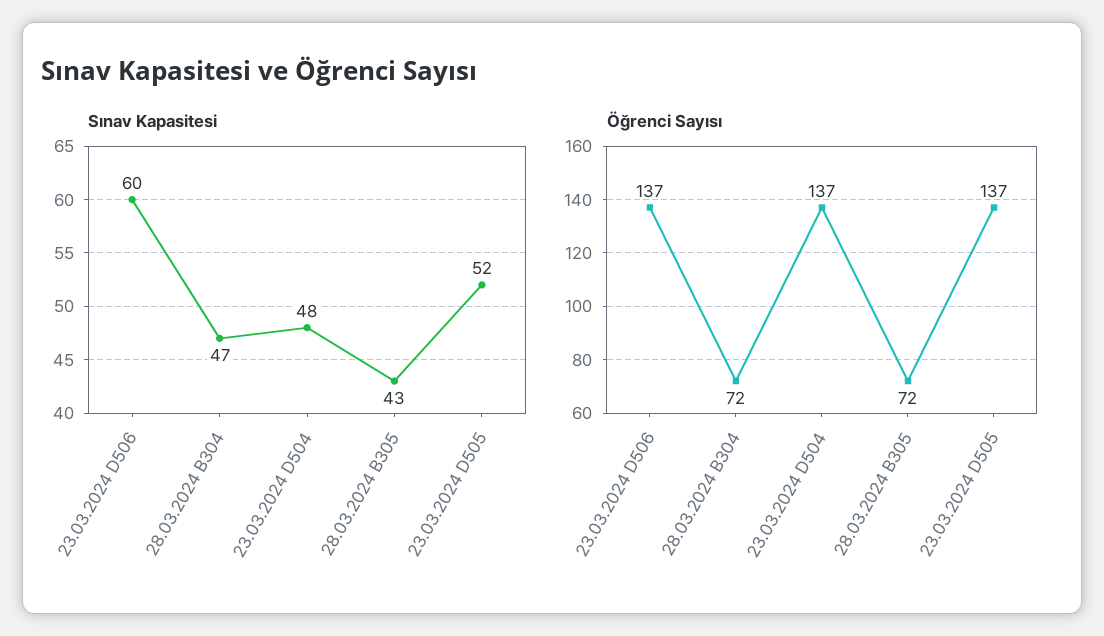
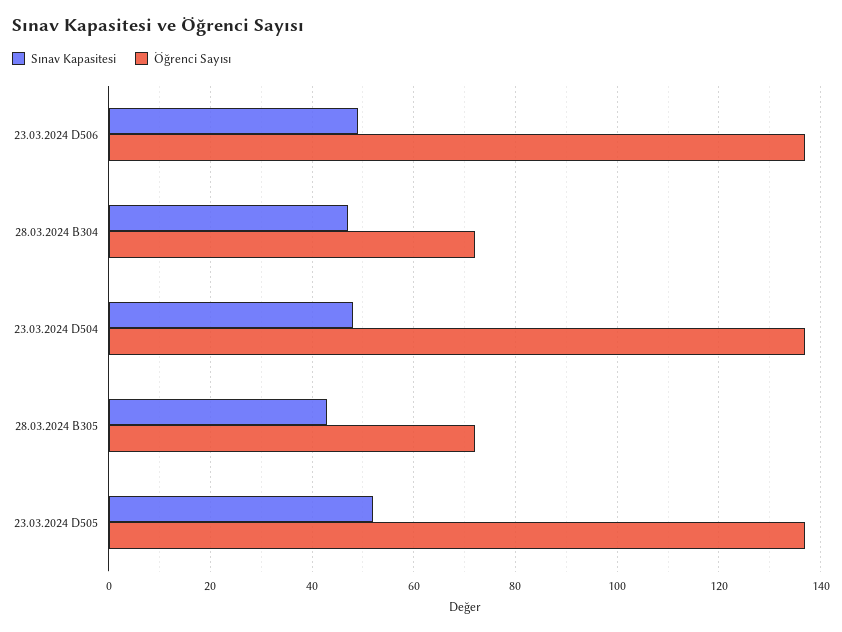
Sınav Kapasitesi, 23.03.2024 D506: 60 -> 50

